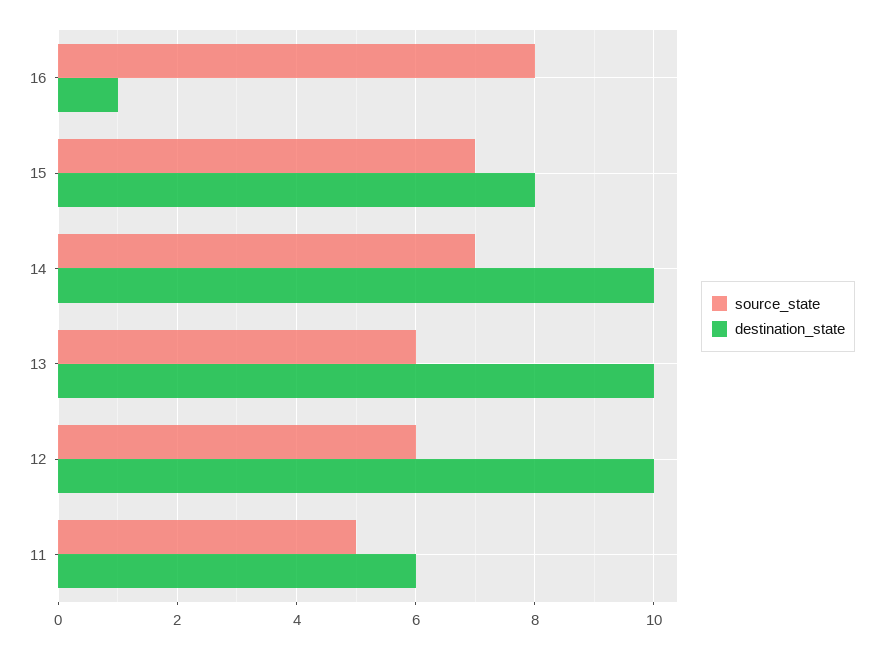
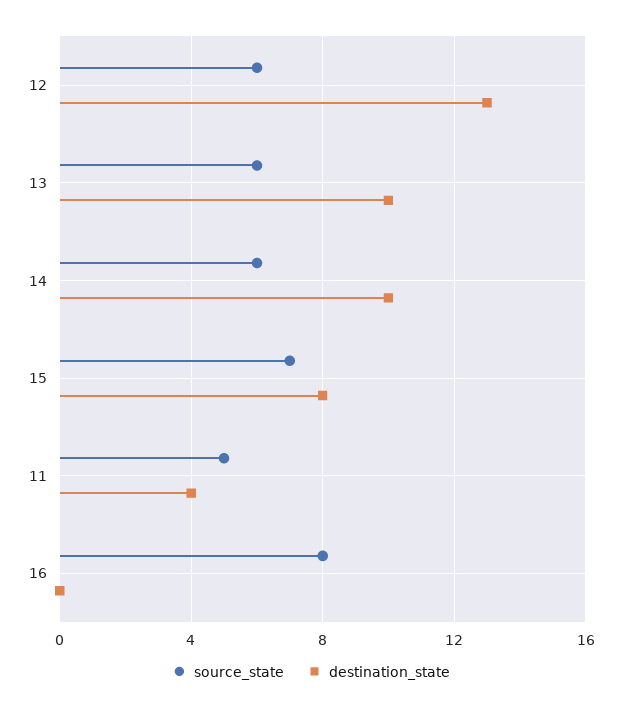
destination_state, 16: 1 -> 0
source_state, 14: 7 -> 6
destination_state, 12: 10 -> 13
destination_state, 11: 6 -> 4

